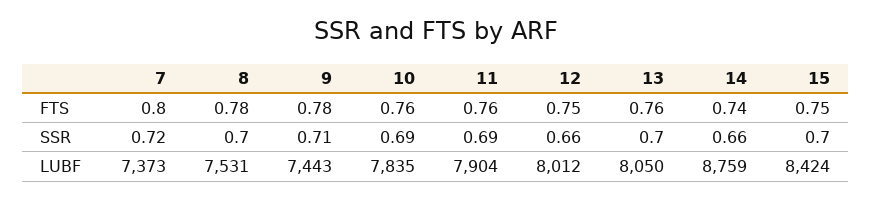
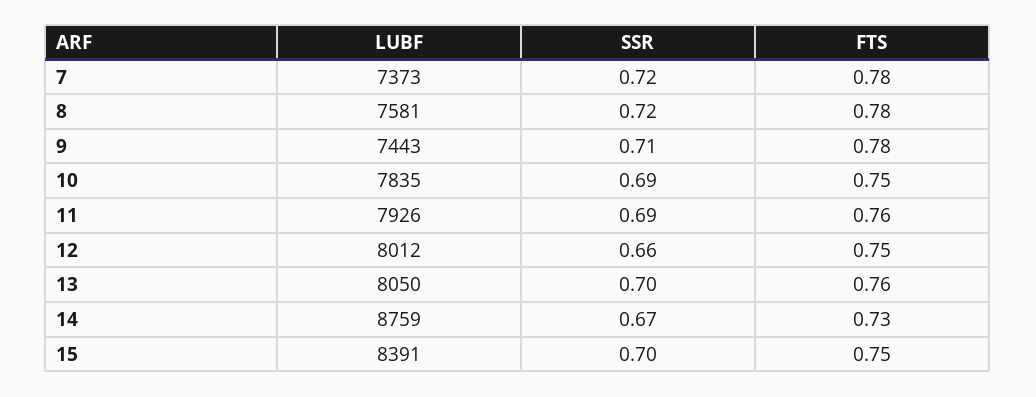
7, FTS: 0.8 -> 0.78
10, FTS: 0.76 -> 0.75
14, FTS: 0.74 -> 0.73
8, SSR: 0.7 -> 0.72
14, SSR: 0.66 -> 0.67
8, LUBF: 7531 -> 7581
11, LUBF: 7904 -> 7926
15, LUBF: 8424 -> 8391

